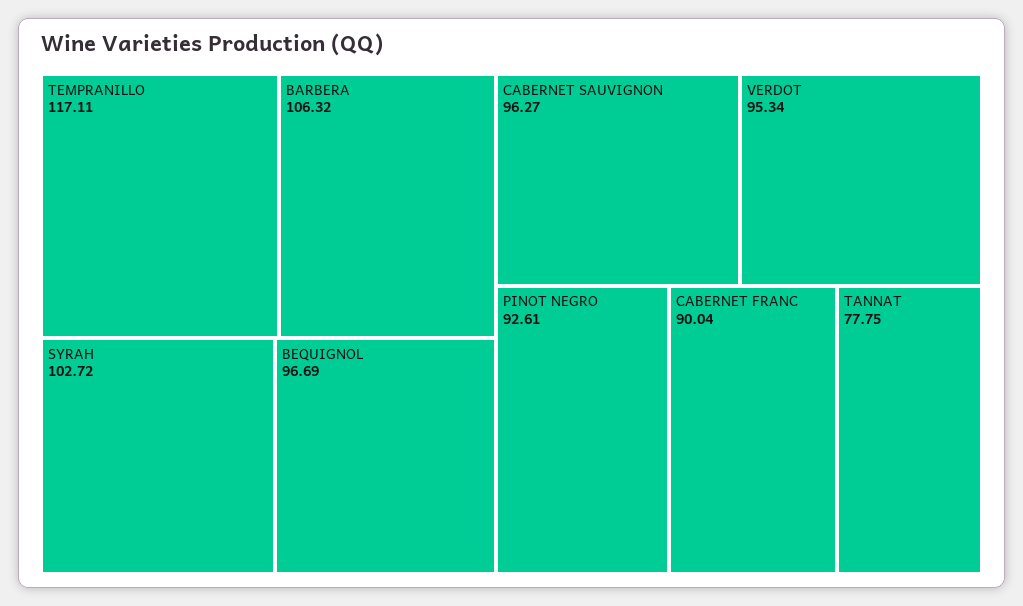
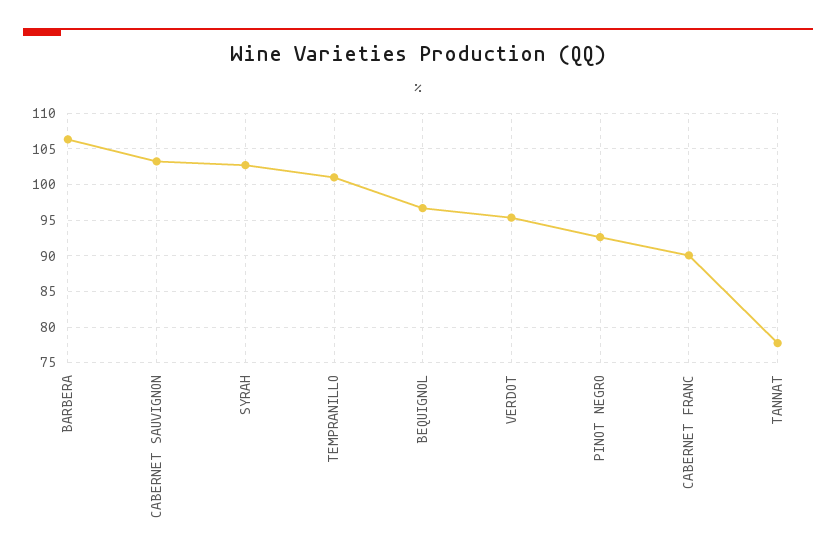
TEMPRANILLO: 117.11 -> 101
CABERNET SAUVIGNON: 96.27 -> 103

